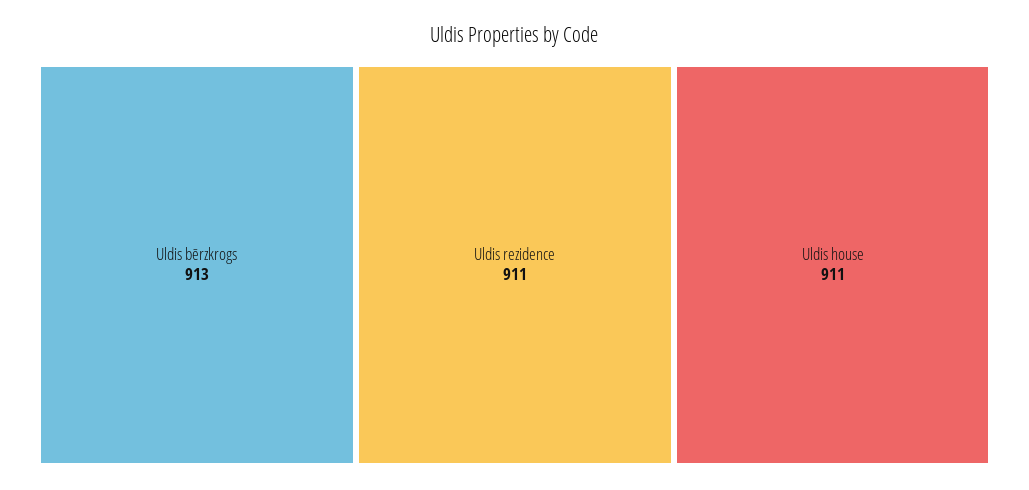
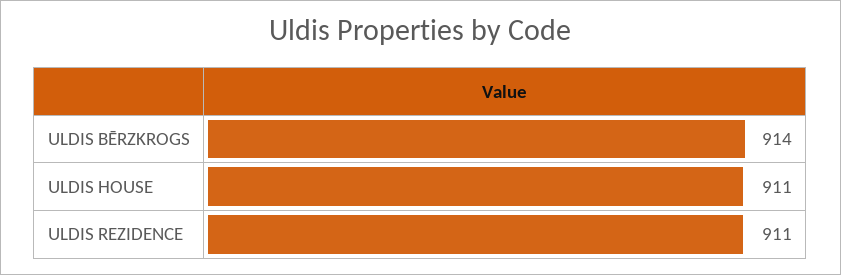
Uldis bērzkrogs: 913 -> 914

